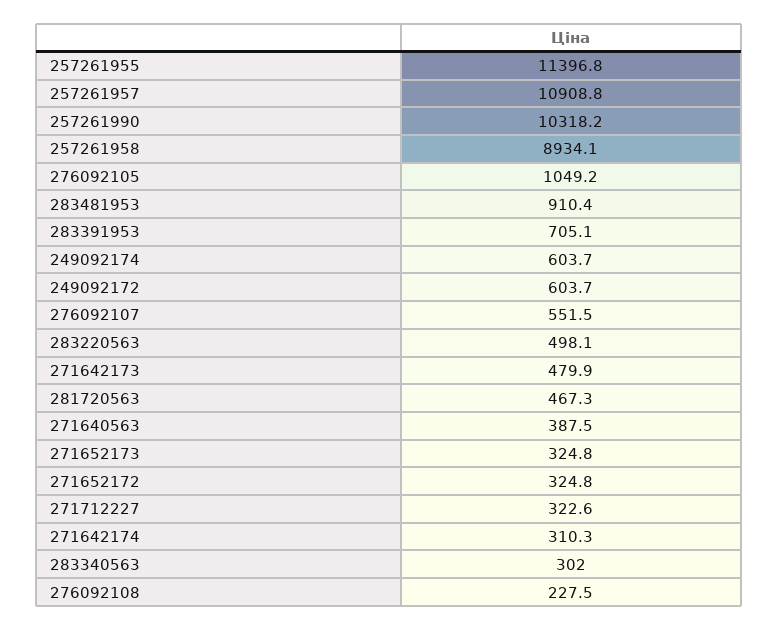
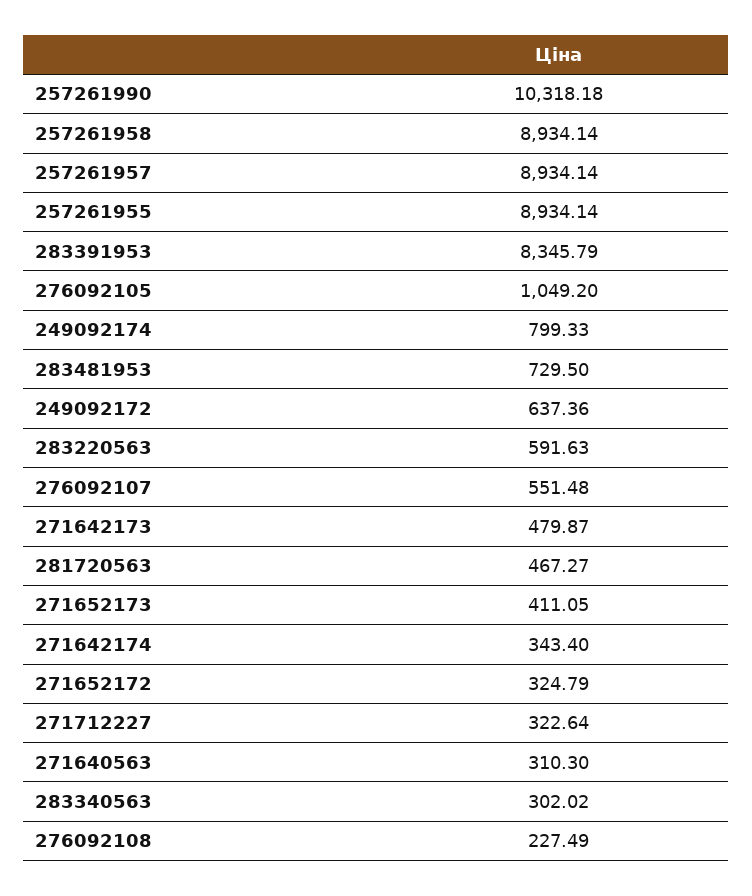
257261955: 11396.8 -> 8934.14
257261957: 10908.8 -> 8934.14
283481953: 910.4 -> 729.5
283391953: 705.1 -> 8345.79
249092174: 603.7 -> 799.33
249092172: 603.7 -> 637.36
283220563: 498.1 -> 591.63
271640563: 387.5 -> 310.3
271652173: 324.8 -> 411.05
271642174: 310.3 -> 343.4

